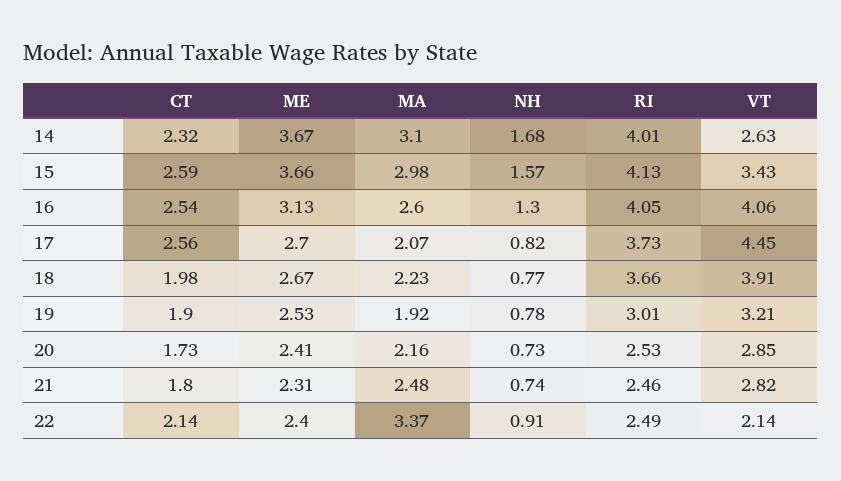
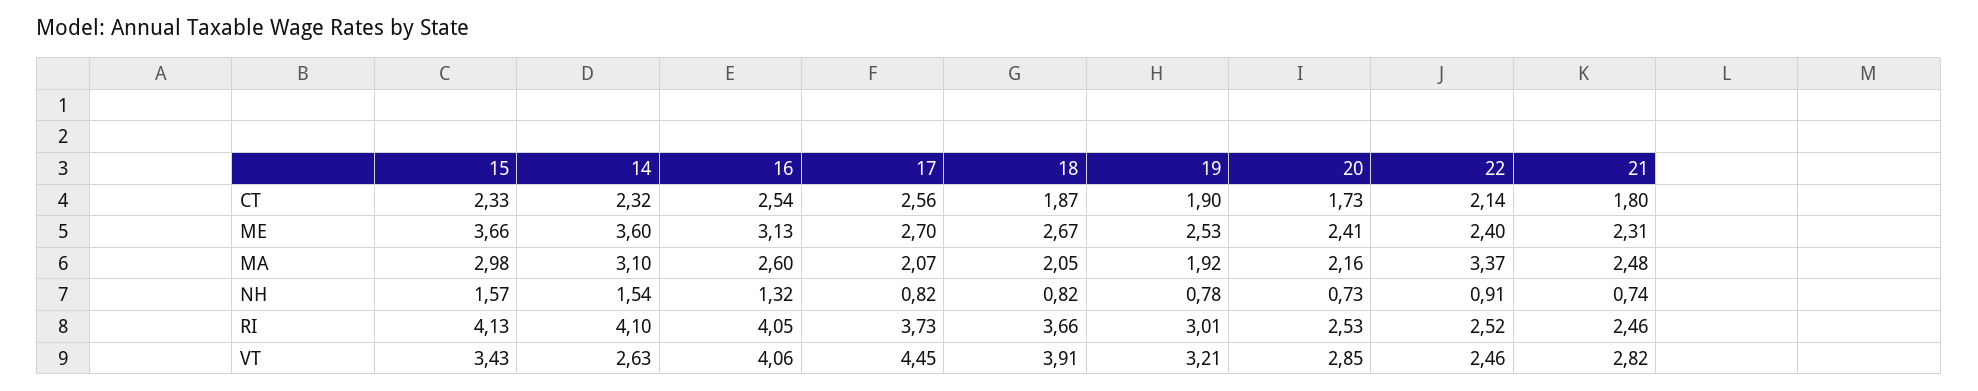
ME, 14: 3.67 -> 3.6
NH, 14: 1.68 -> 1.54
RI, 14: 4.01 -> 4.1
CT, 15: 2.59 -> 2.33
NH, 16: 1.3 -> 1.32
CT, 18: 1.98 -> 1.87
MA, 18: 2.23 -> 2.05
NH, 18: 0.77 -> 0.82
RI, 22: 2.49 -> 2.52
VT, 22: 2.14 -> 2.46

